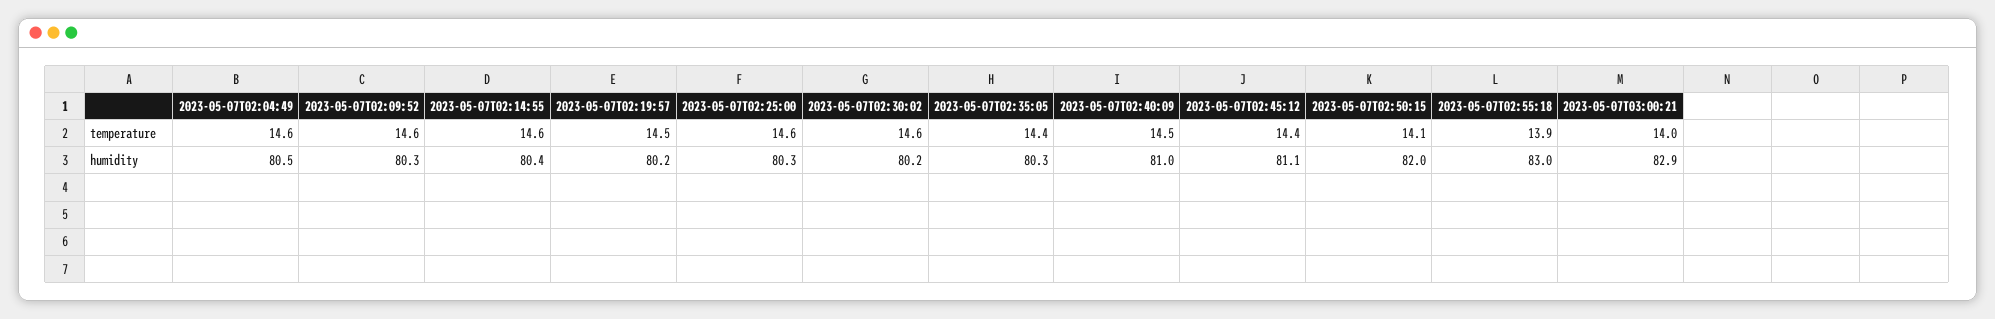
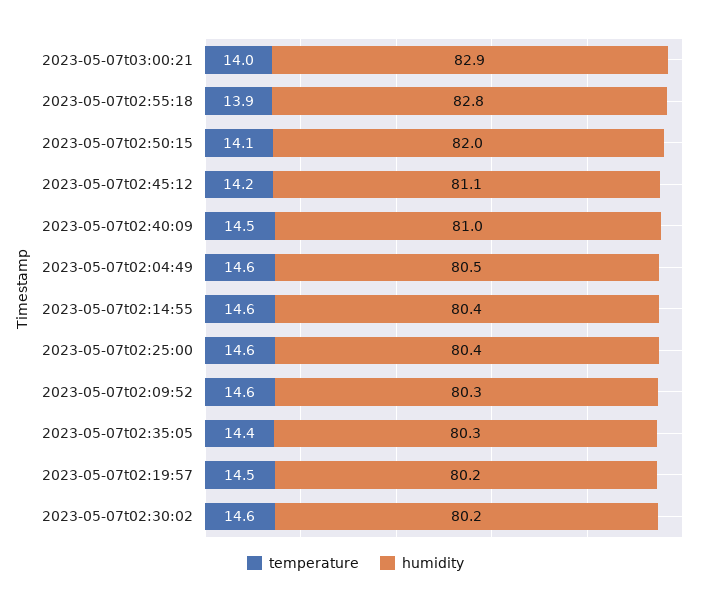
temperature, 2023-05-07T02:45:12: 14.4 -> 14.2
humidity, 2023-05-07T02:25:00: 80.3 -> 80.4
humidity, 2023-05-07T02:55:18: 83 -> 82.8

